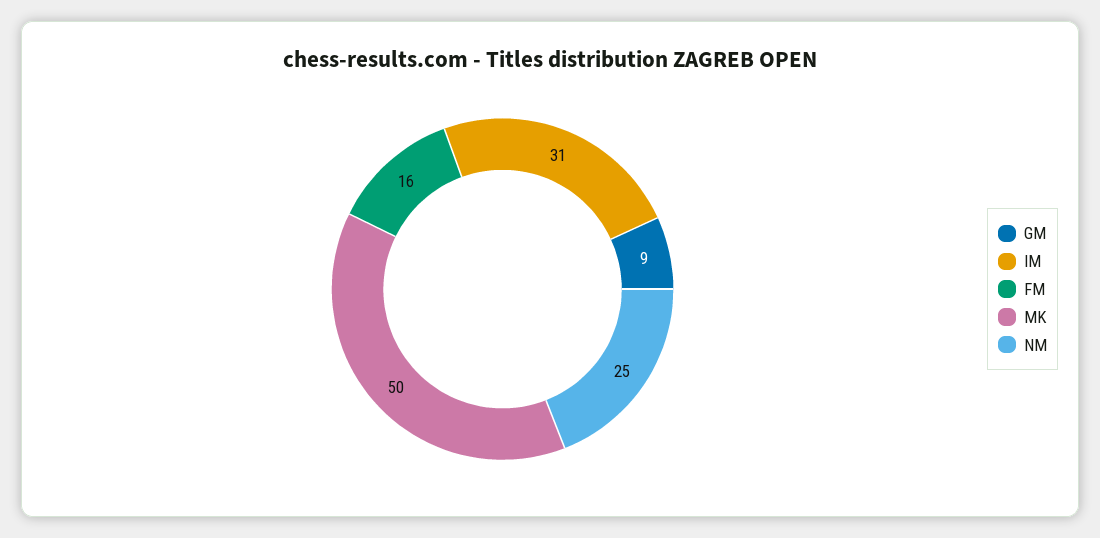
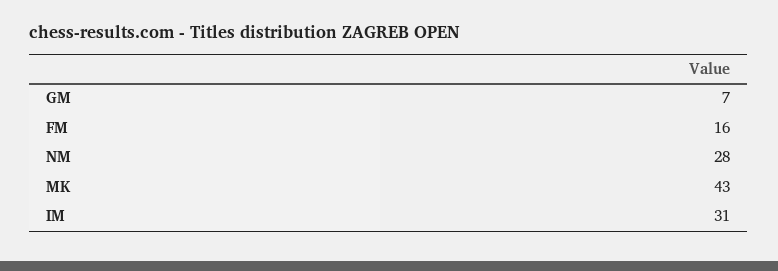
GM: 9 -> 7
MK: 50 -> 43
NM: 25 -> 28

